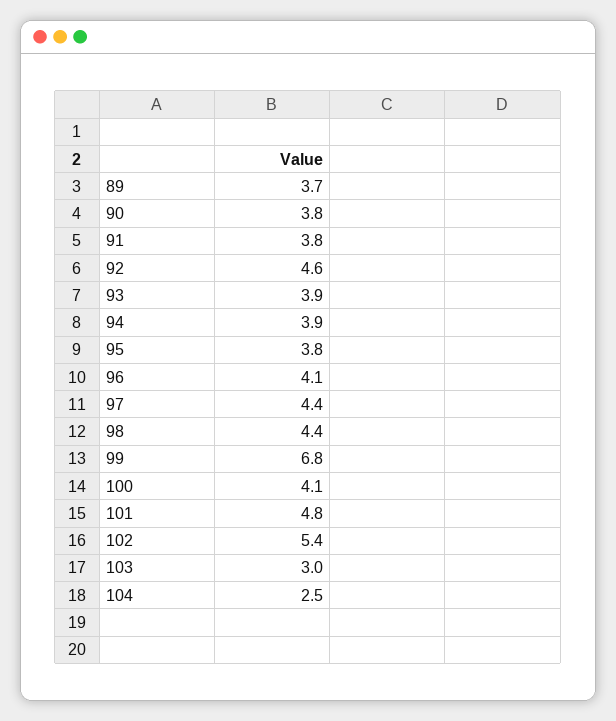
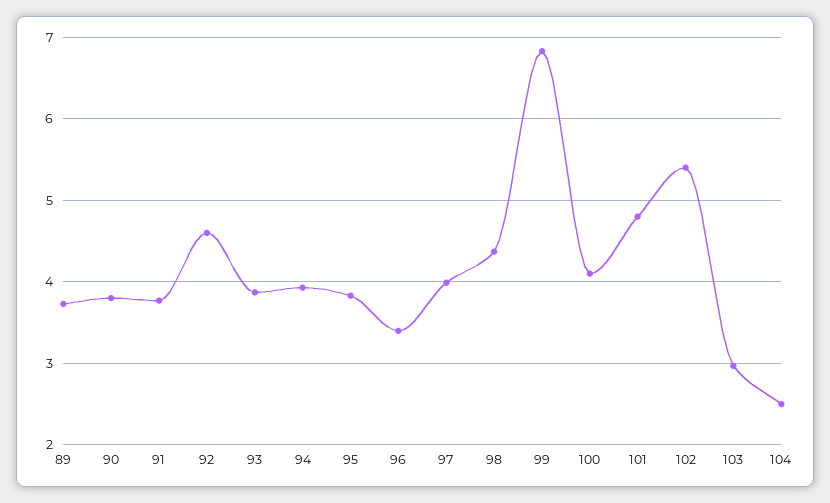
96: 4.1 -> 3.4
97: 4.4 -> 4

